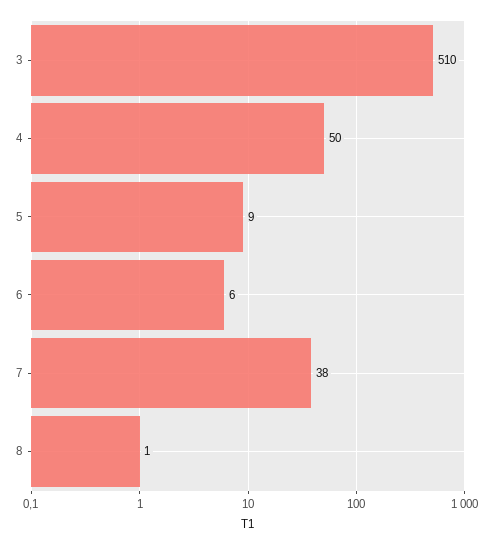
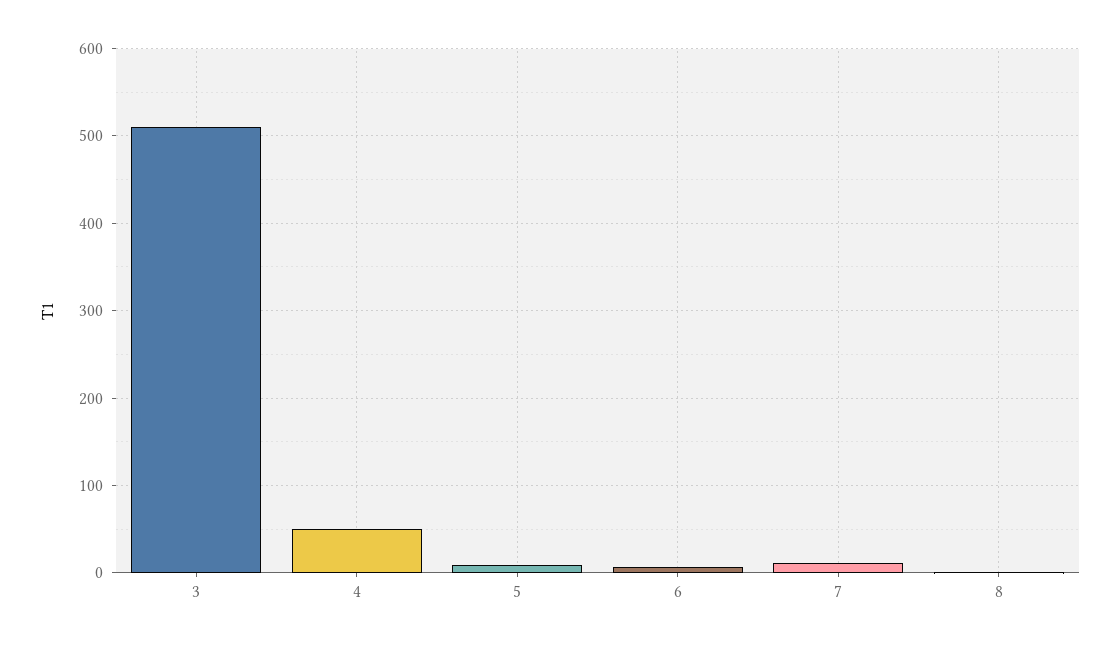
7: 38 -> 10

